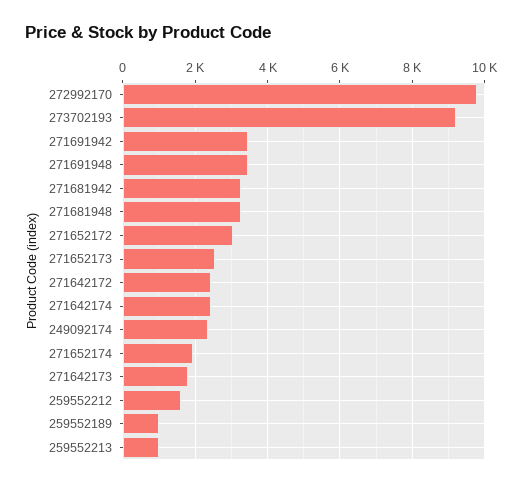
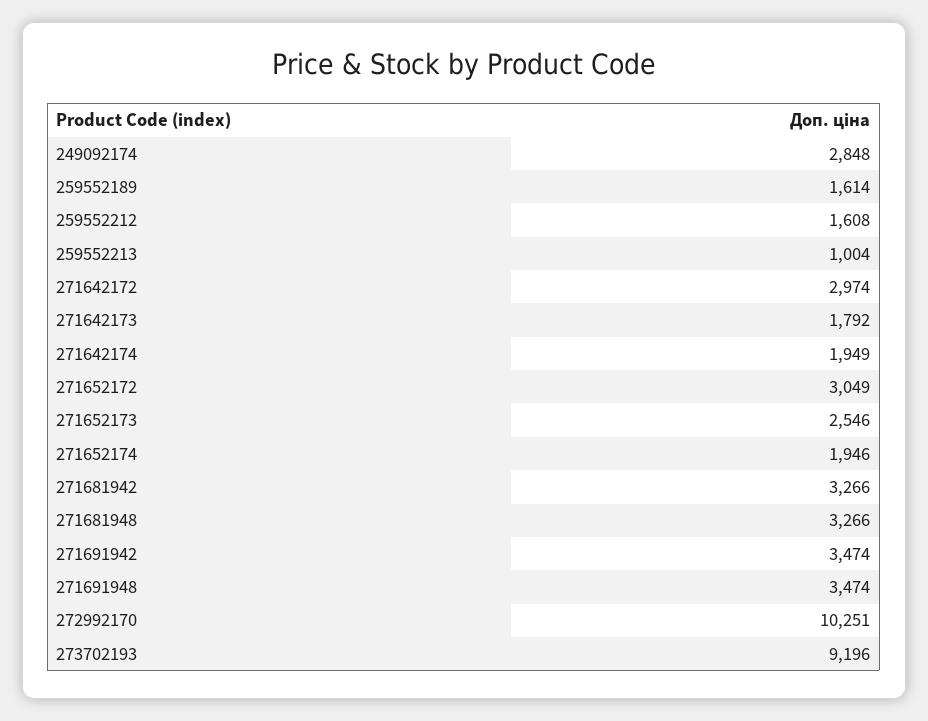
272992170: 9800 -> 10251
271642172: 2400 -> 2974
271642174: 2400 -> 1949
249092174: 2400 -> 2848
259552189: 1000 -> 1614

